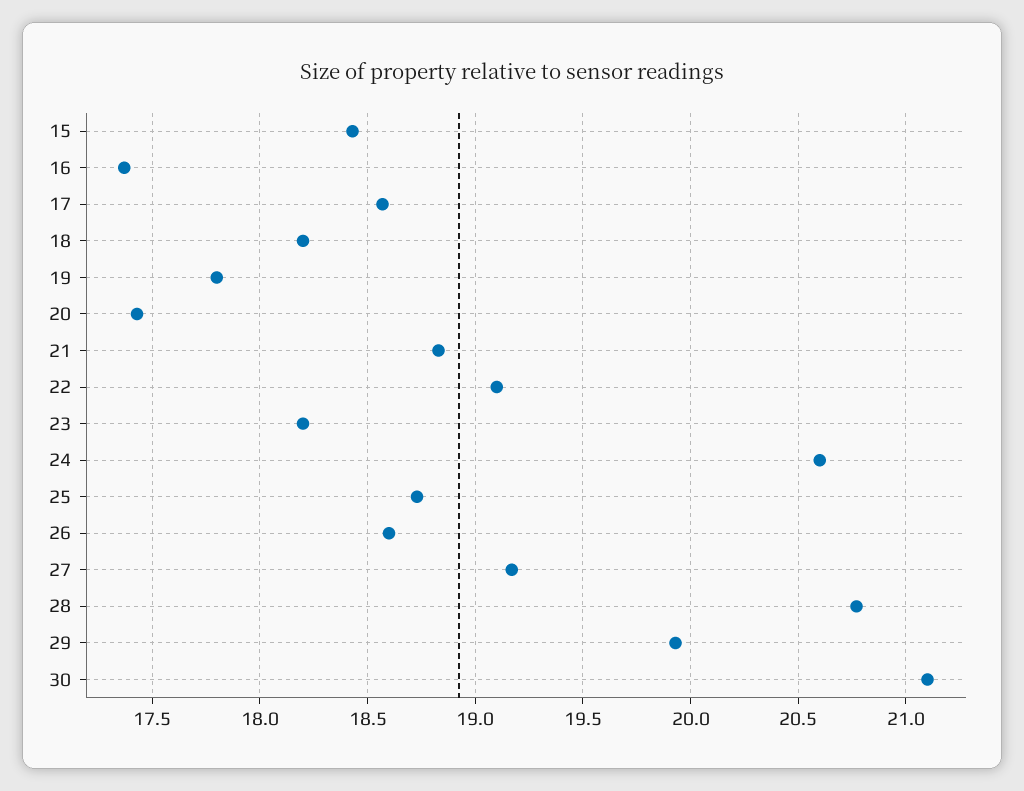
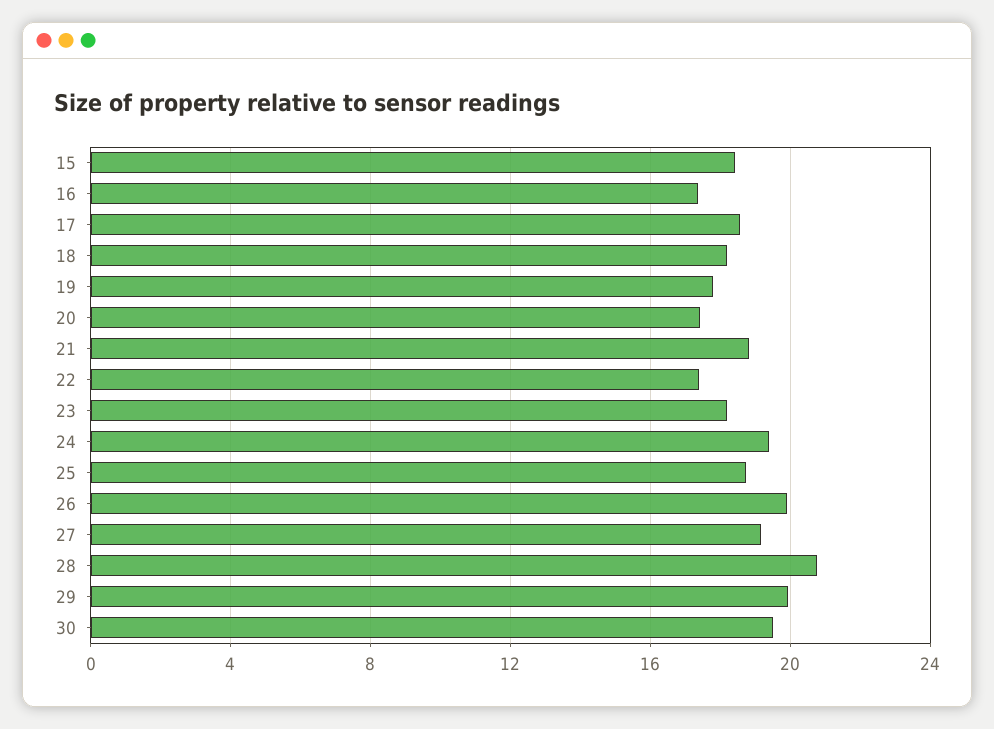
22: 19.1 -> 17.5
24: 20.6 -> 19.5
26: 18.6 -> 20
30: 21.1 -> 19.5

